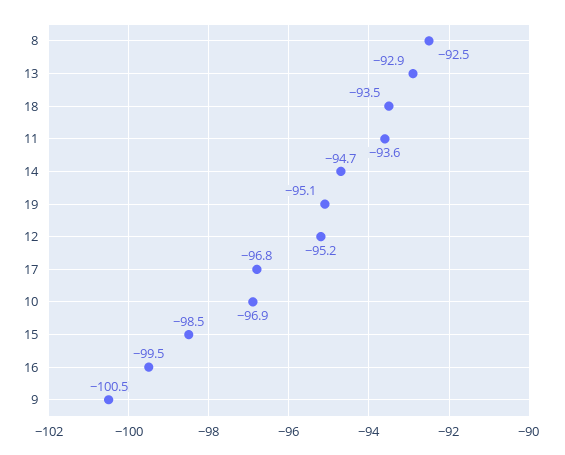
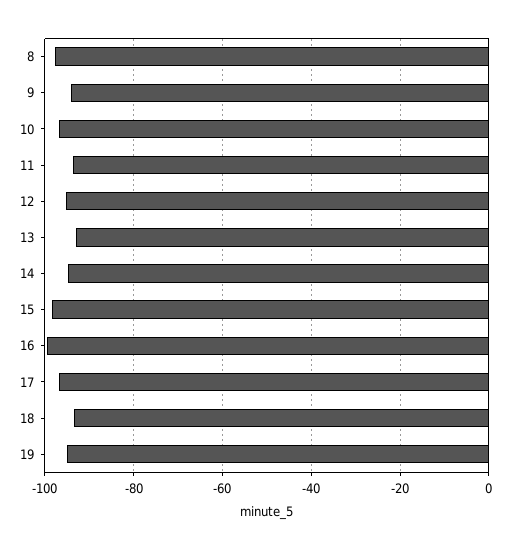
8: -92.5 -> -98
9: -100.5 -> -94

